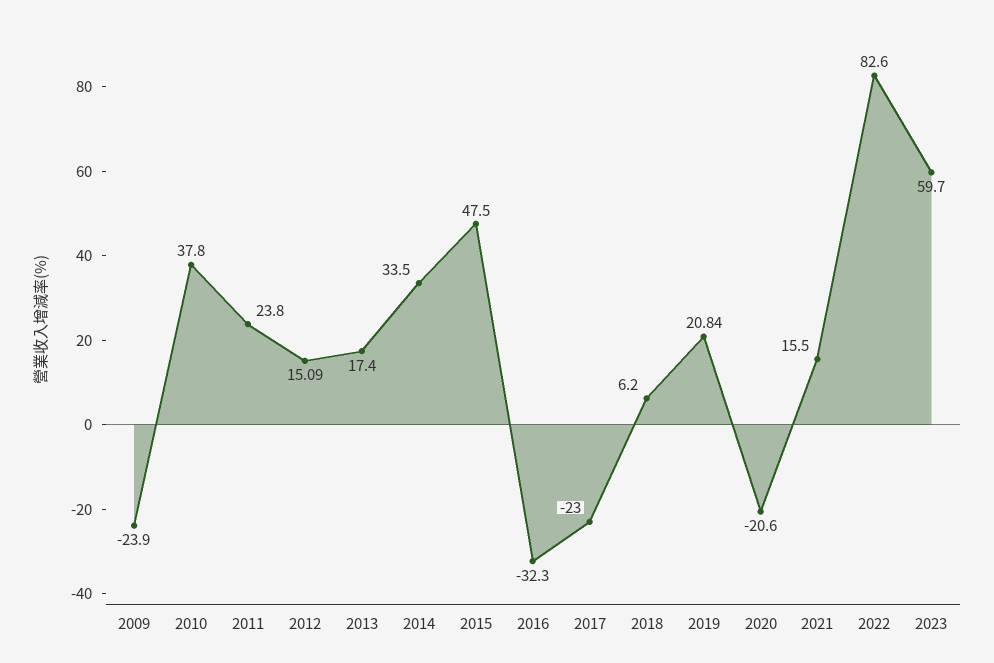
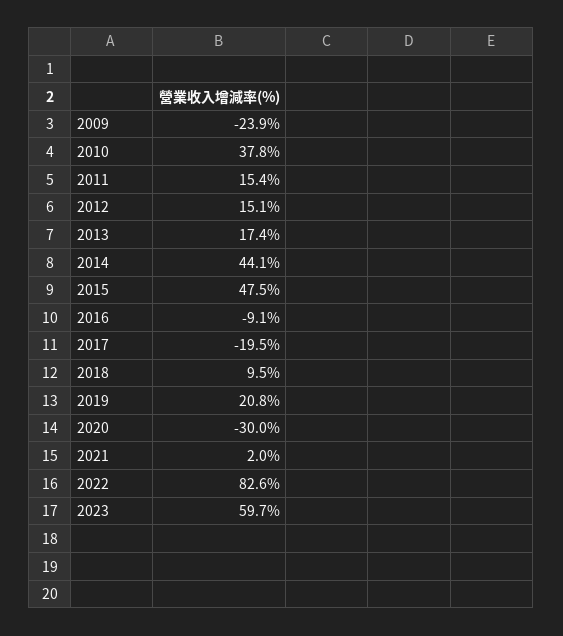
2011: 23.8 -> 15.4
2014: 33.5 -> 44.1
2016: -32.3 -> -9.1
2017: -23 -> -19.5
2018: 6.2 -> 9.5
2020: -20.6 -> -30
2021: 15.5 -> 2

